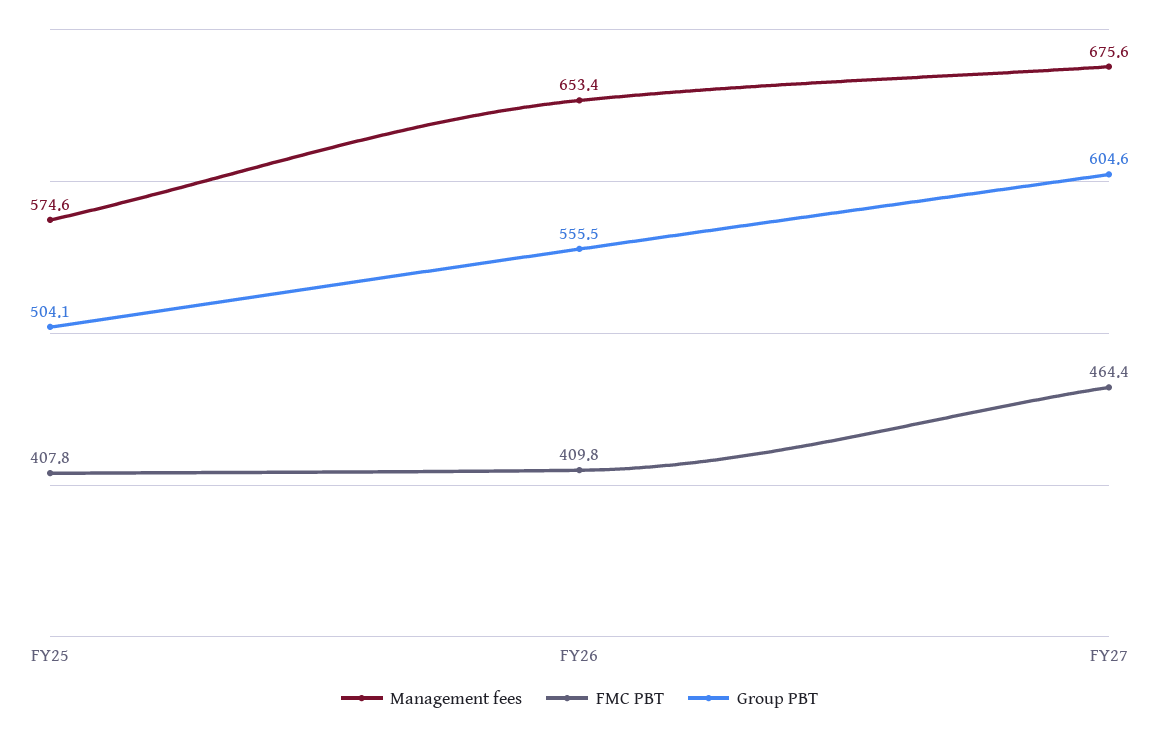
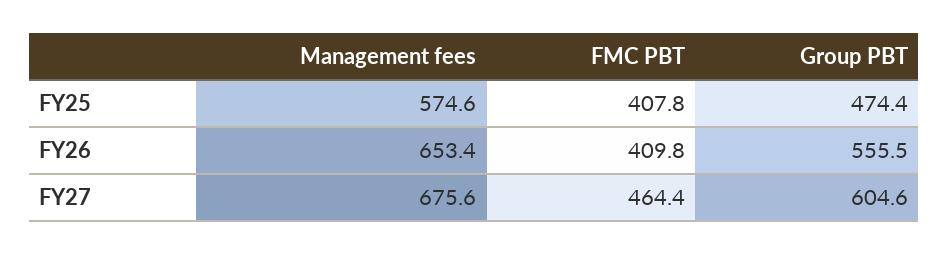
Group PBT, FY25: 504.1 -> 474.4

